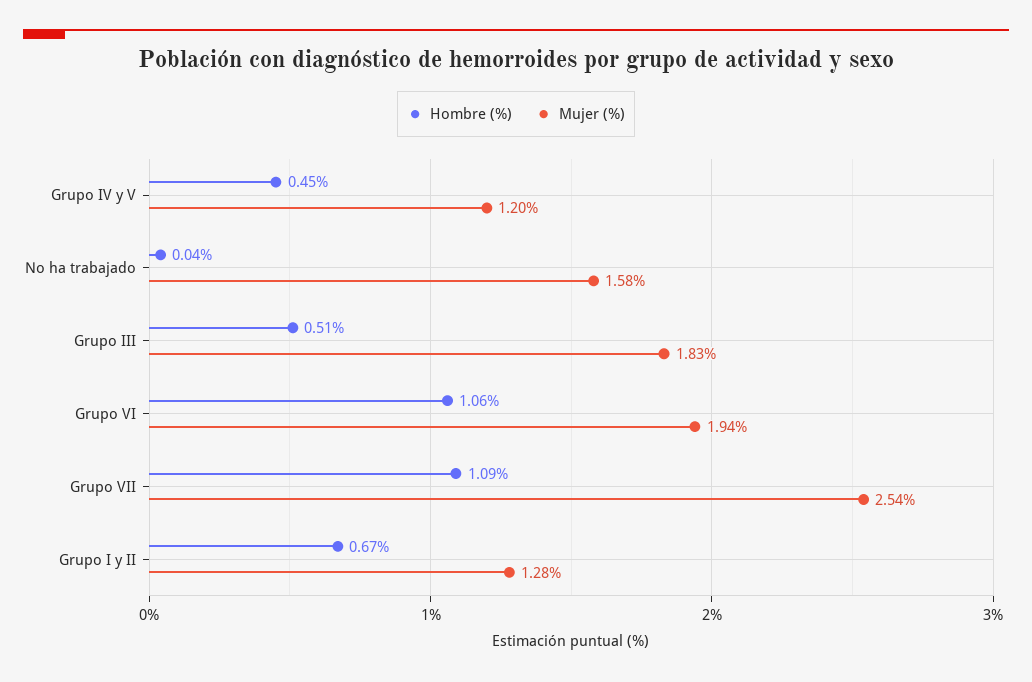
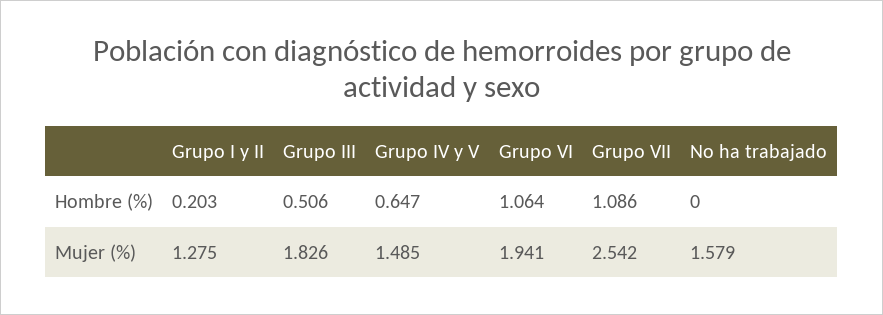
Hombre (%), Grupo IV y V: 0.45 -> 0.647
Mujer (%), Grupo IV y V: 1.2 -> 1.485
Hombre (%), No ha trabajado: 0.04 -> 0
Hombre (%), Grupo I y II: 0.67 -> 0.203

